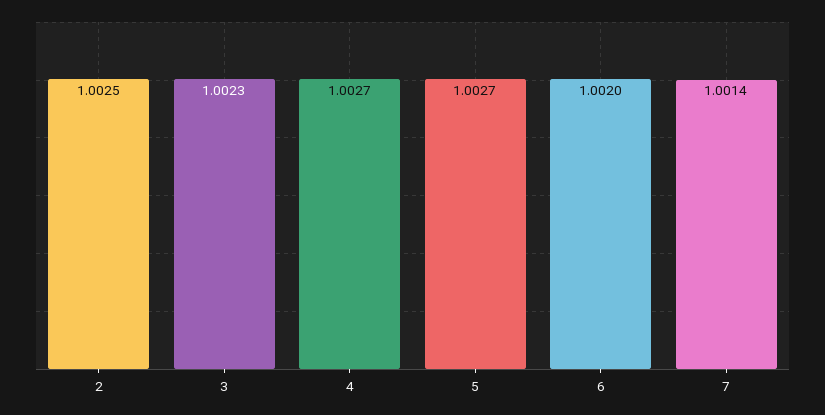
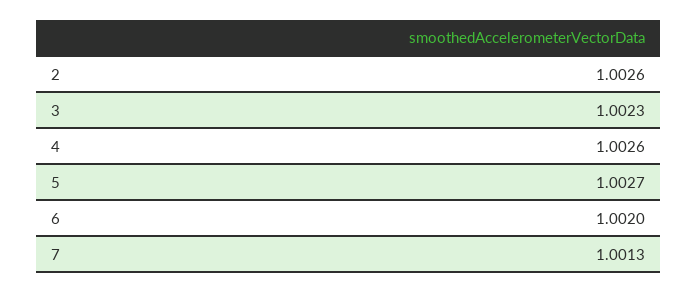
2: 1.0025 -> 1.0026
4: 1.0027 -> 1.0026
7: 1.0014 -> 1.0013

